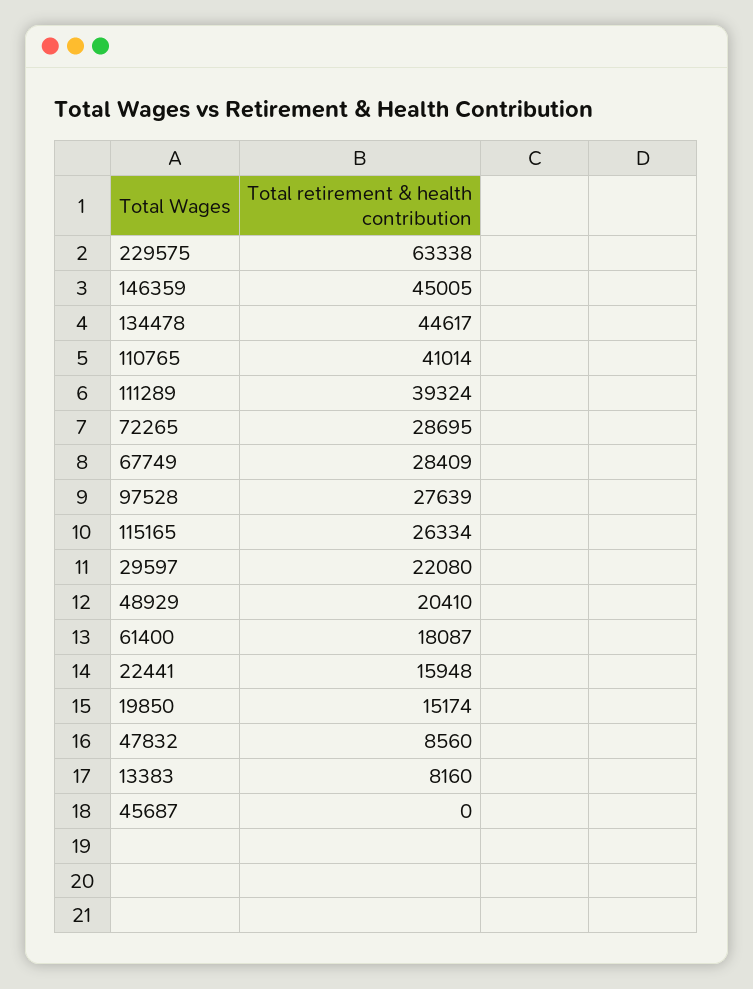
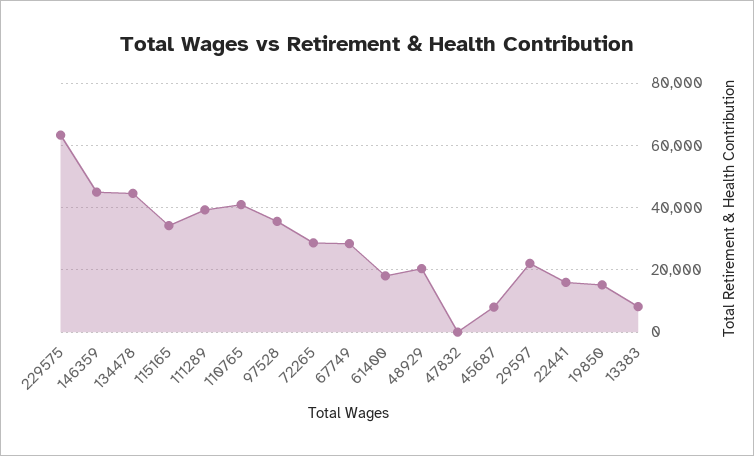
97528: 27639 -> 36000
115165: 26334 -> 34000
47832: 8560 -> 0
45687: 0 -> 8000

